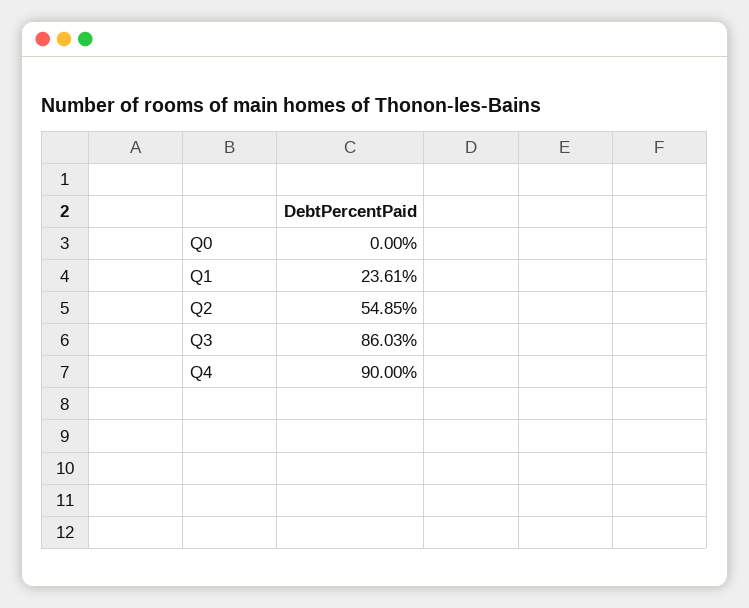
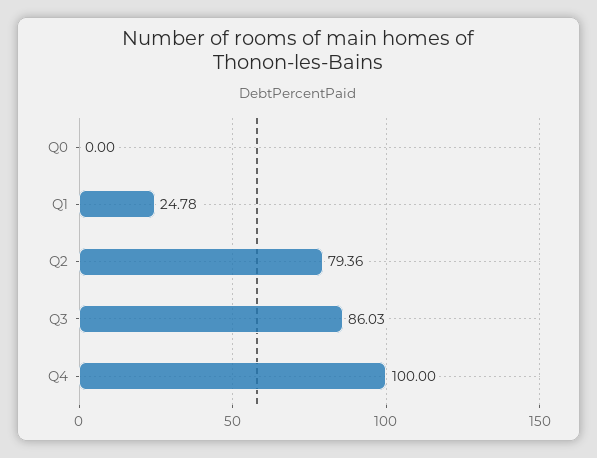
Q1: 23.61 -> 24.78
Q2: 54.85 -> 79.36
Q4: 90 -> 100

